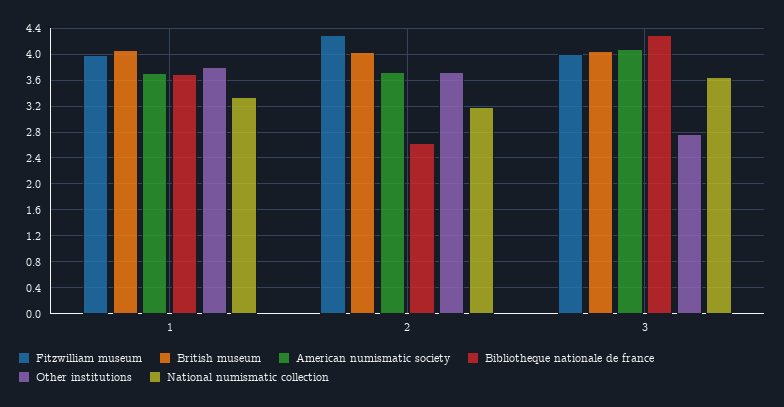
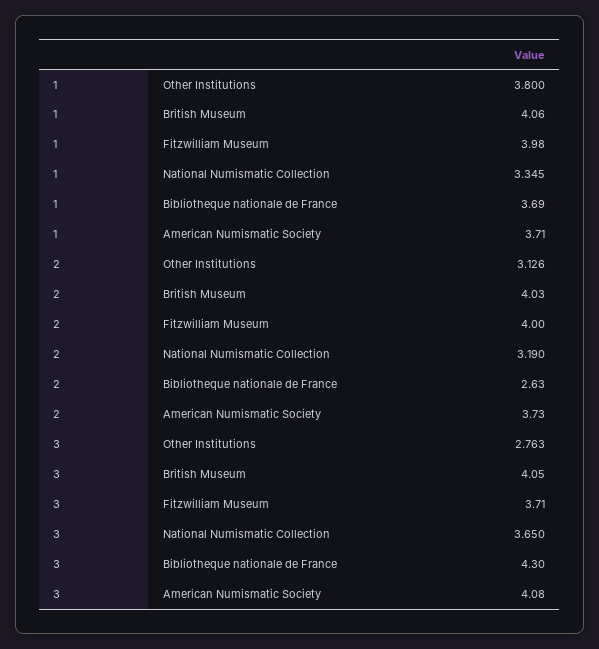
Fitzwilliam museum, 2: 4.3 -> 4
Other institutions, 2: 3.7 -> 3.126
Fitzwilliam museum, 3: 4 -> 3.71

